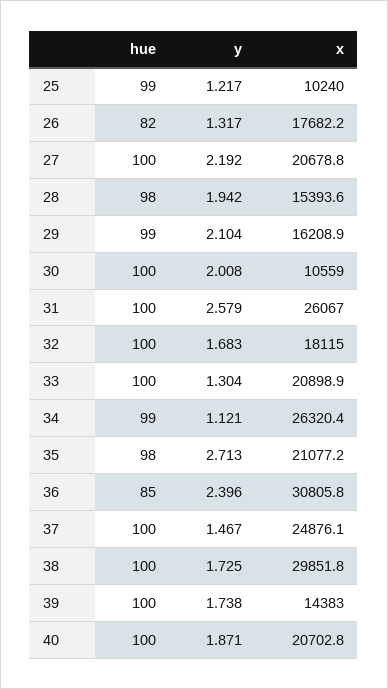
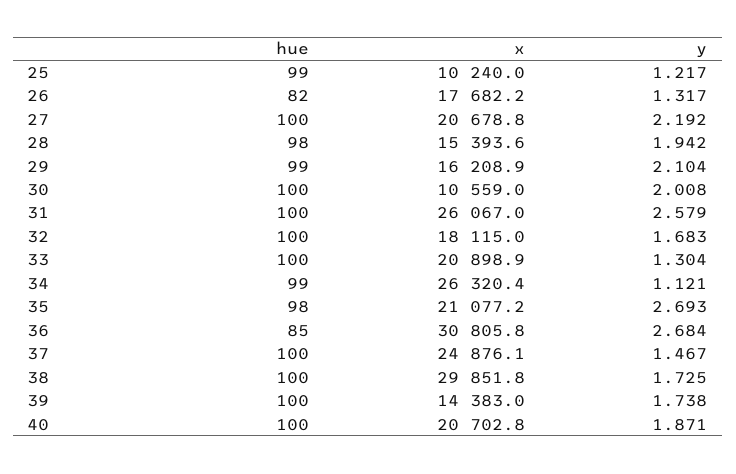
y, 35: 2.713 -> 2.693
y, 36: 2.396 -> 2.684

